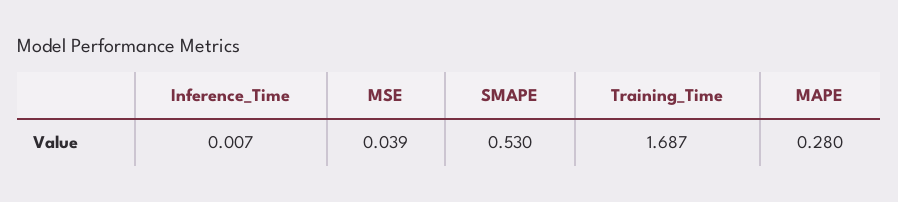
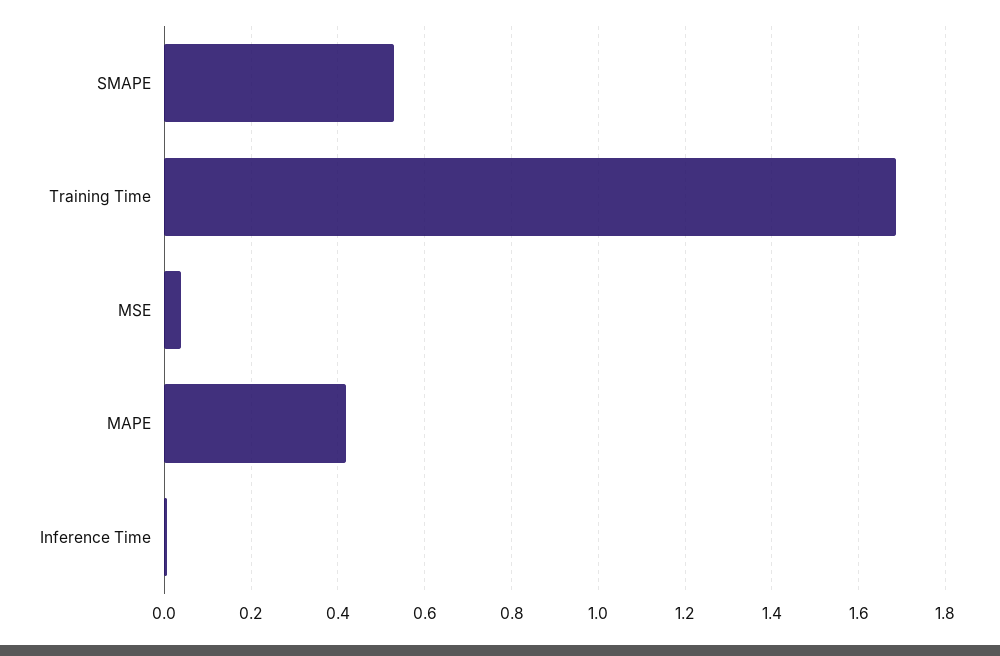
MAPE: 0.28 -> 0.42

